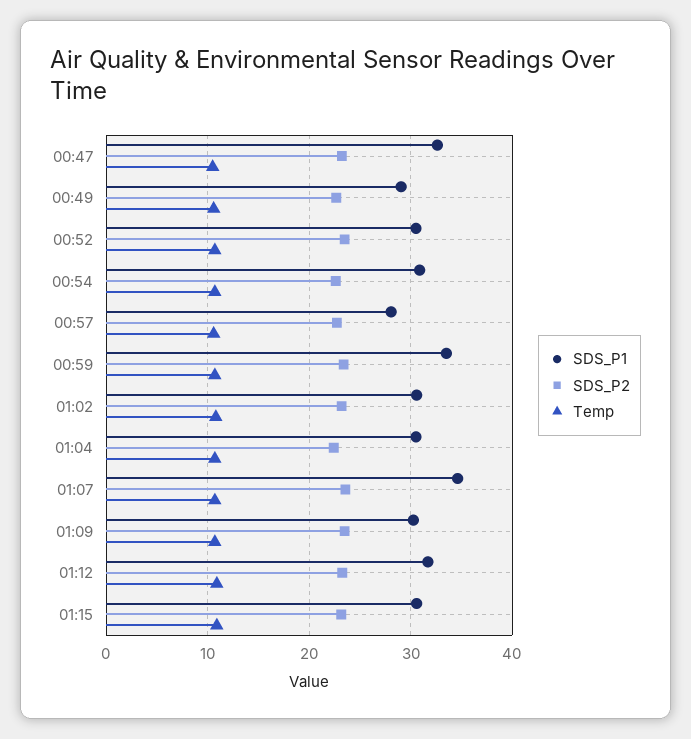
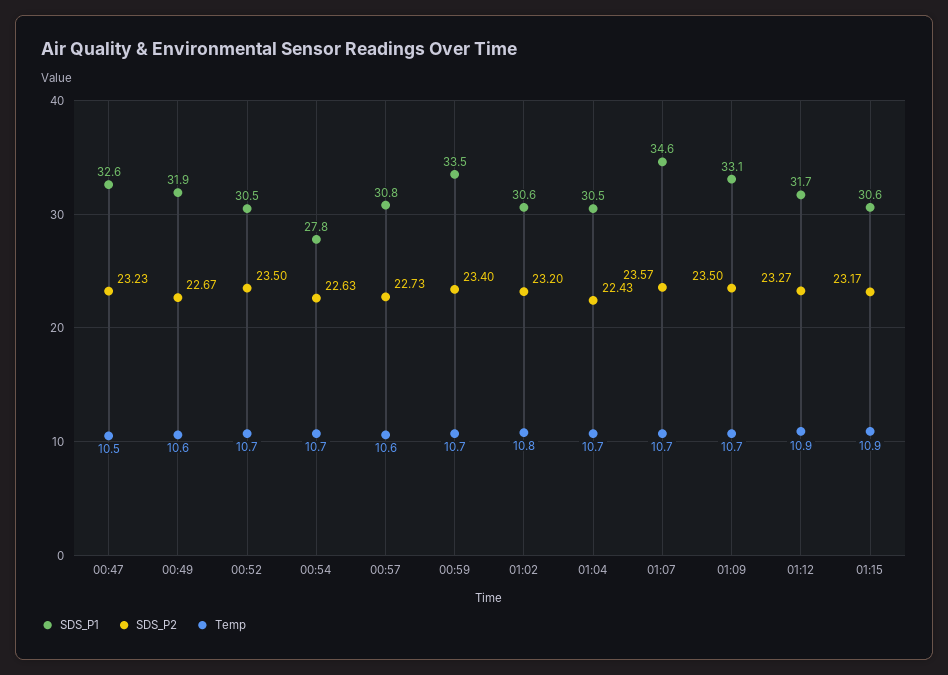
SDS_P1, 00:49: 29 -> 31.9
SDS_P1, 00:54: 31 -> 27.8
SDS_P1, 00:57: 28 -> 30.8
SDS_P1, 01:09: 30 -> 33.1

